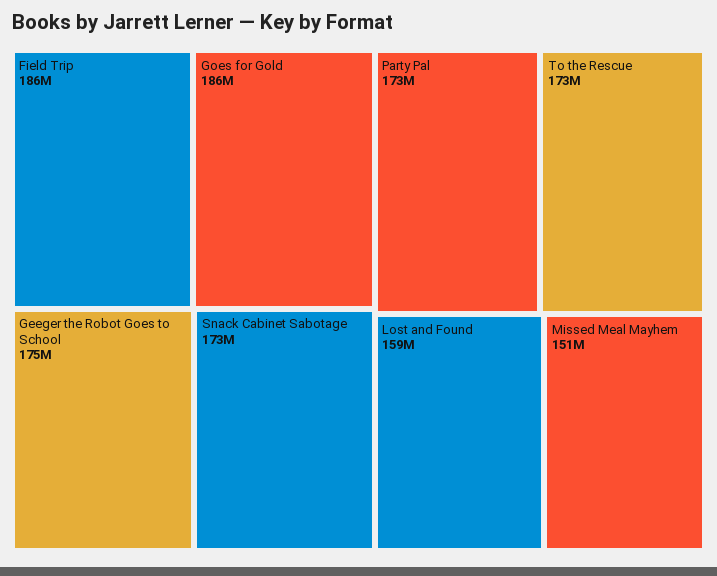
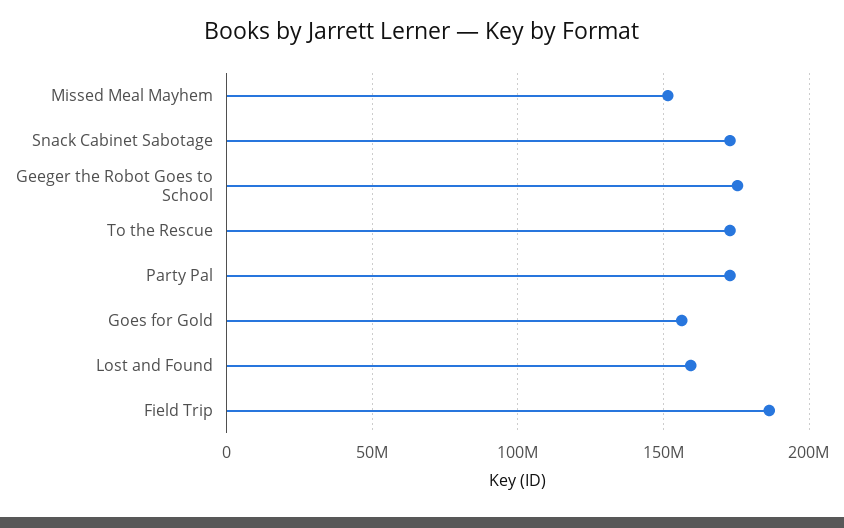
Goes for Gold: 186000000 -> 155000000

